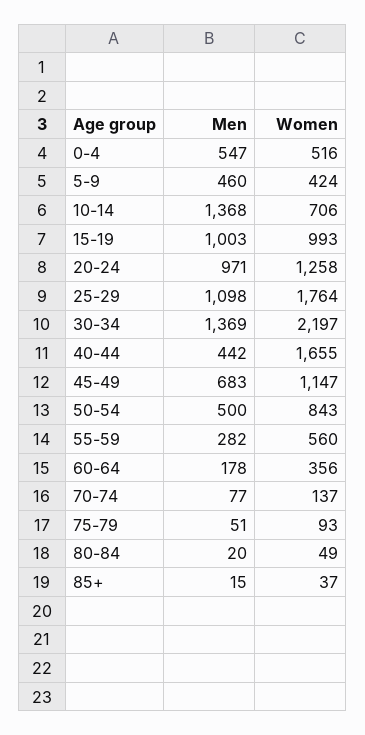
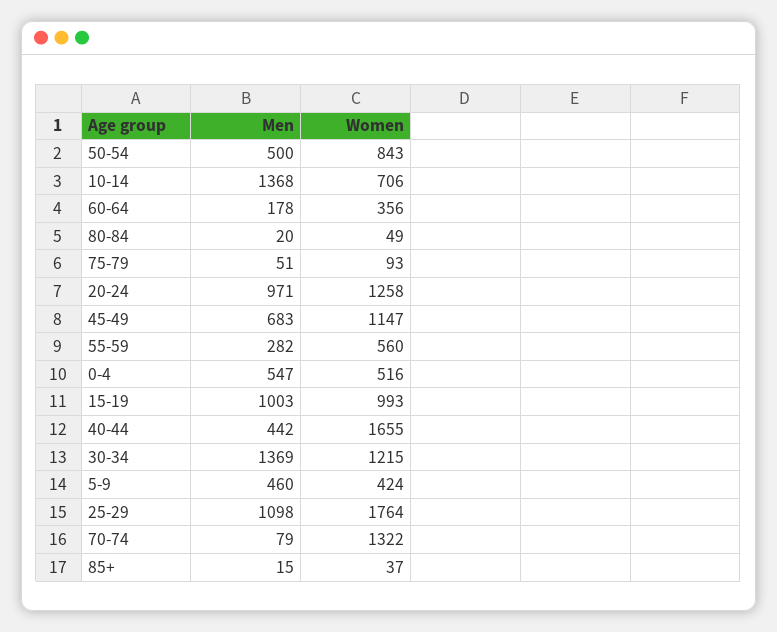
Women, 30-34: 2197 -> 1215
Men, 70-74: 77 -> 79
Women, 70-74: 137 -> 1322

